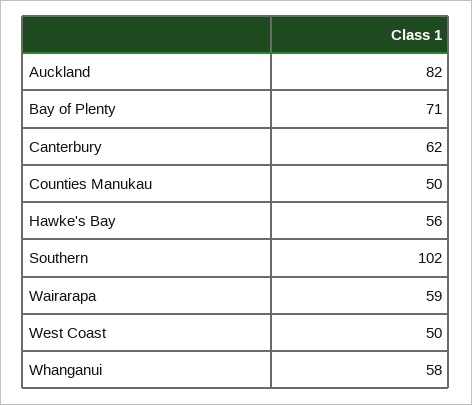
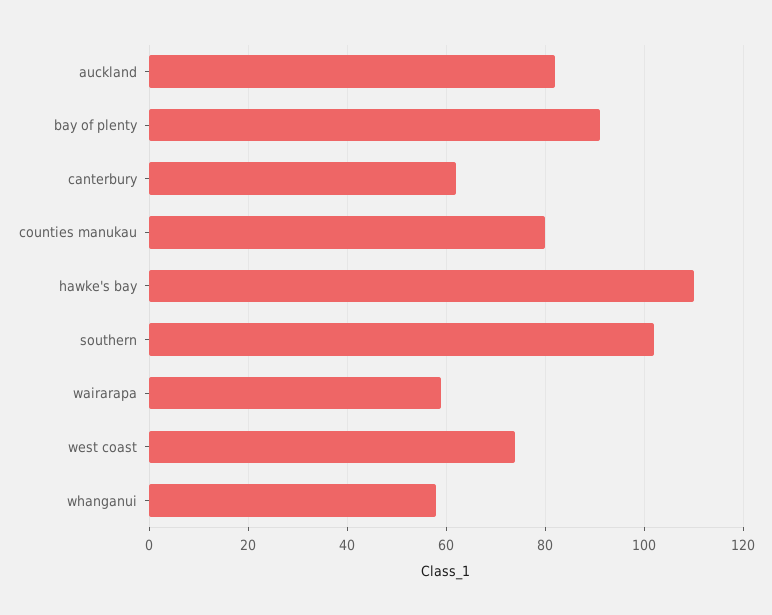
Bay of Plenty: 71 -> 90
Counties Manukau: 50 -> 80
Hawke's Bay: 56 -> 110
West Coast: 50 -> 75

